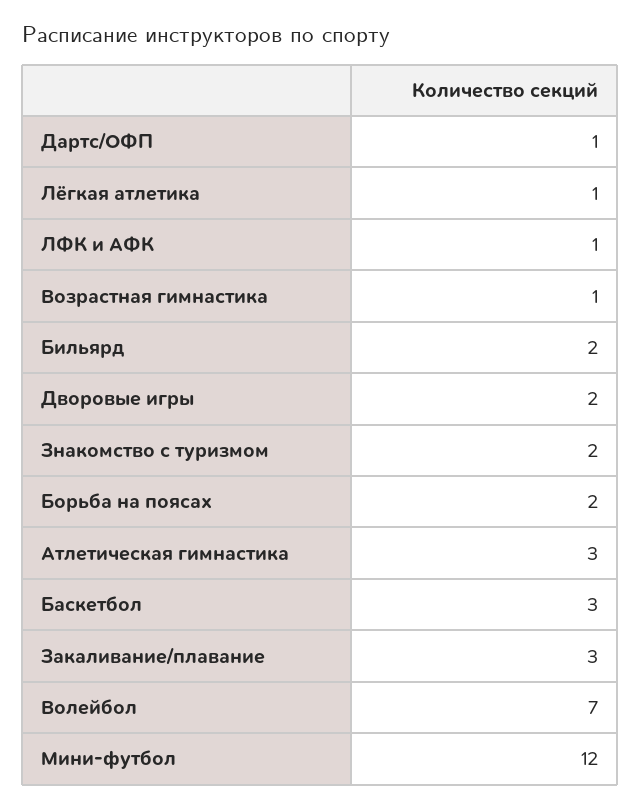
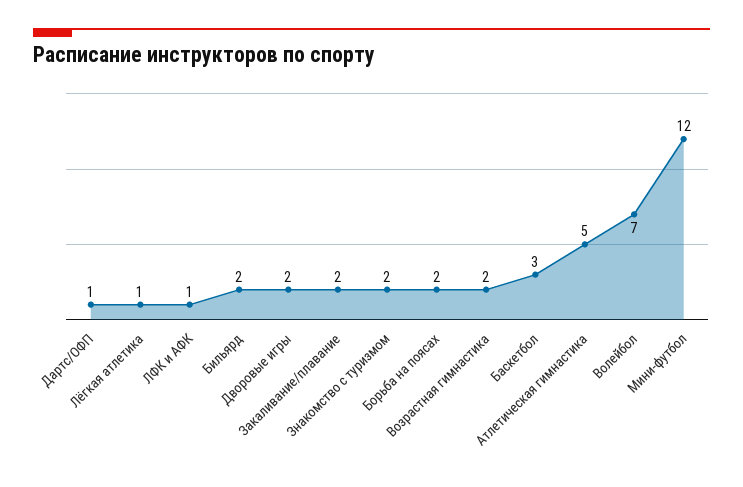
Возрастная гимнастика: 1 -> 2
Атлетическая гимнастика: 3 -> 5
Закаливание/плавание: 3 -> 2

